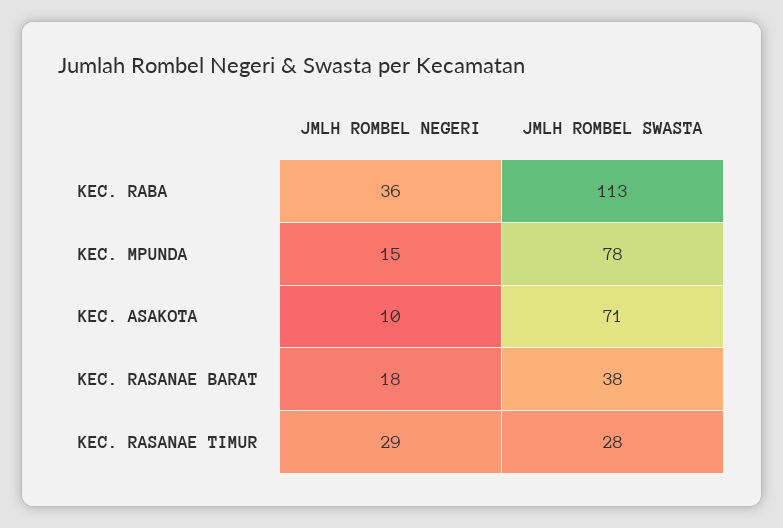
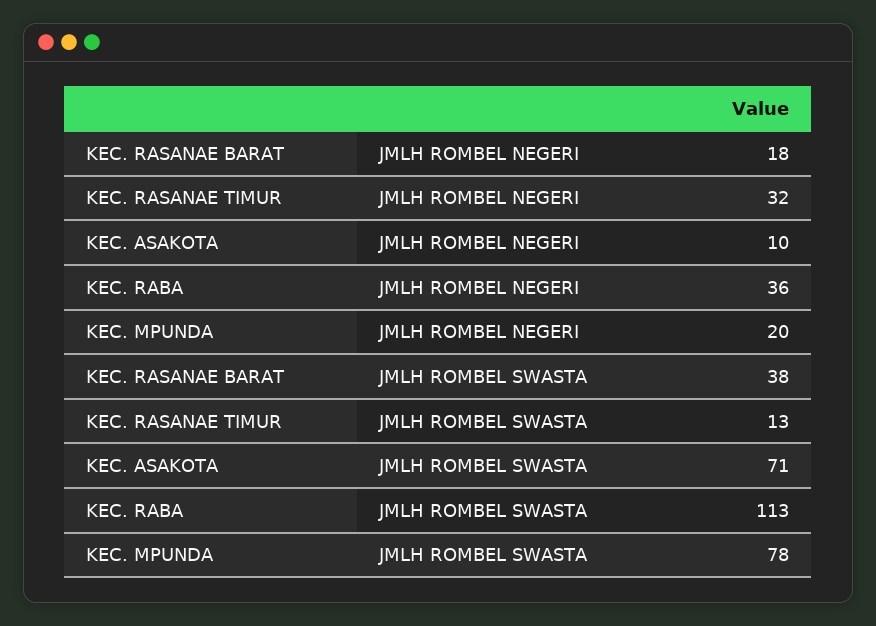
JMLH ROMBEL NEGERI, KEC. MPUNDA: 15 -> 20
JMLH ROMBEL NEGERI, KEC. RASANAE TIMUR: 29 -> 32
JMLH ROMBEL SWASTA, KEC. RASANAE TIMUR: 28 -> 13

